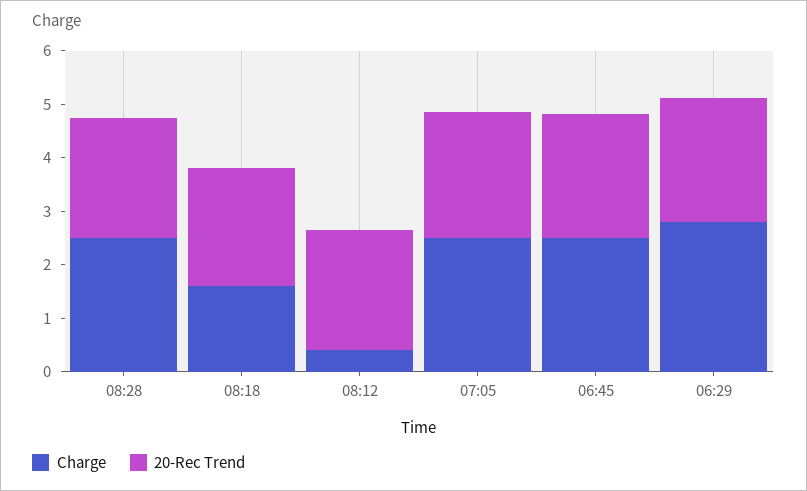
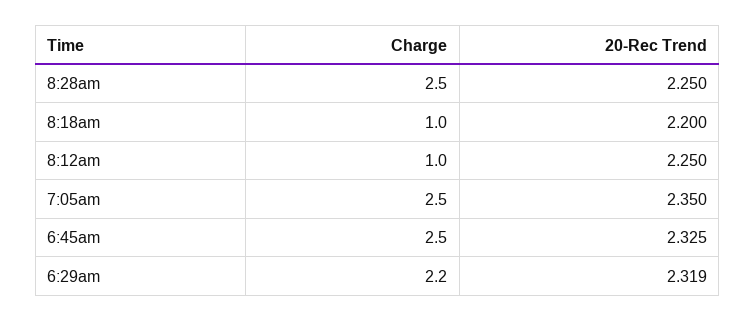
Charge, 08:18: 1.6 -> 1
Charge, 08:12: 0.4 -> 1
Charge, 06:29: 2.8 -> 2.2

